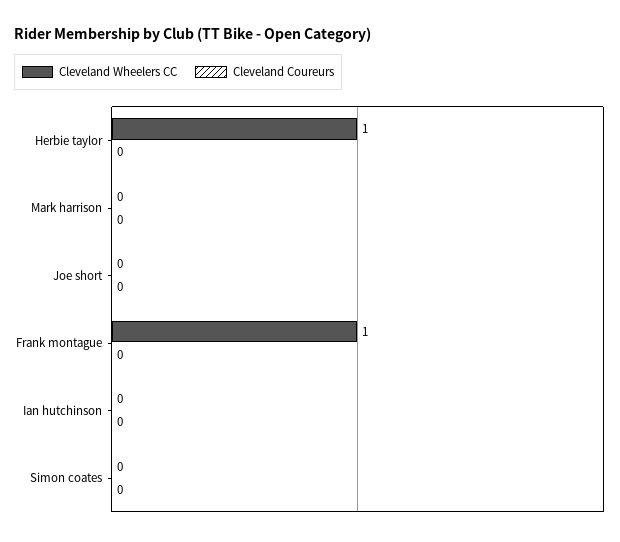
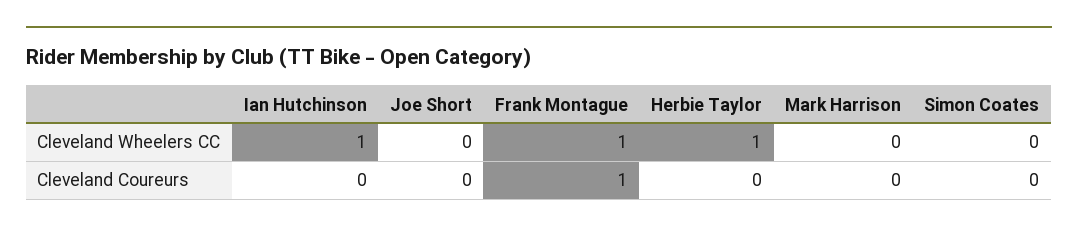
Cleveland Coureurs, Frank montague: 0 -> 1
Cleveland Wheelers CC, Ian hutchinson: 0 -> 1

